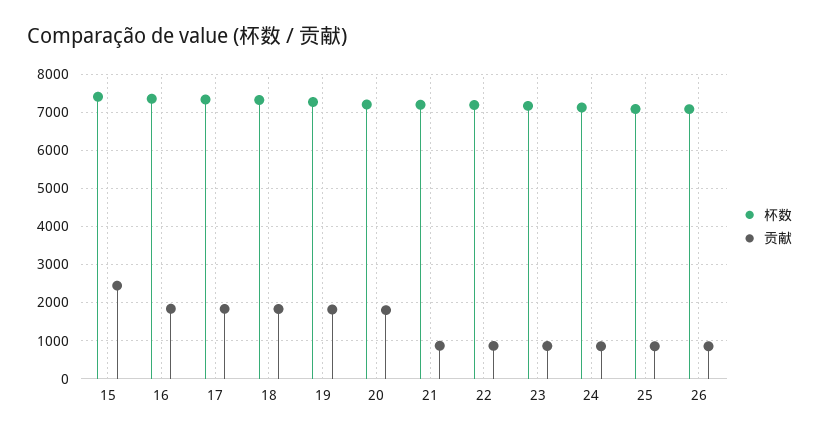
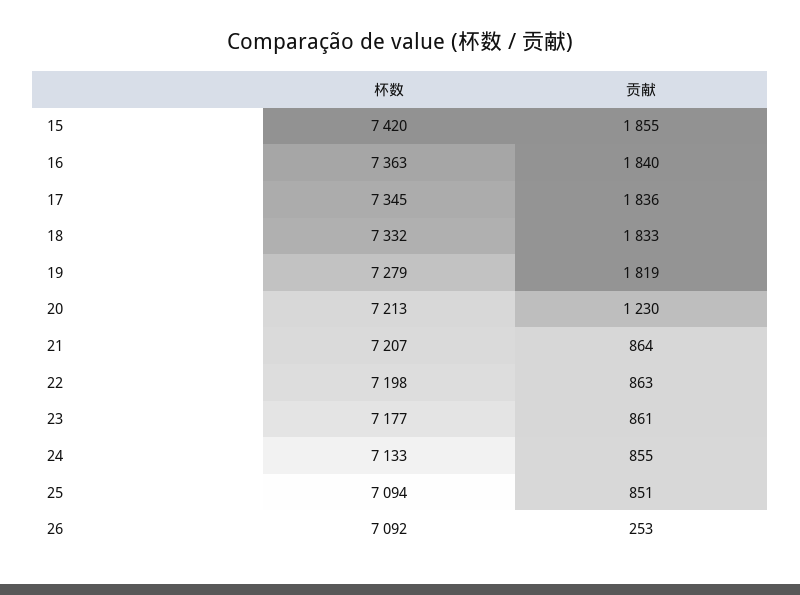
贡献, 15: 2400 -> 1855
贡献, 20: 1800 -> 1230
贡献, 26: 800 -> 253

